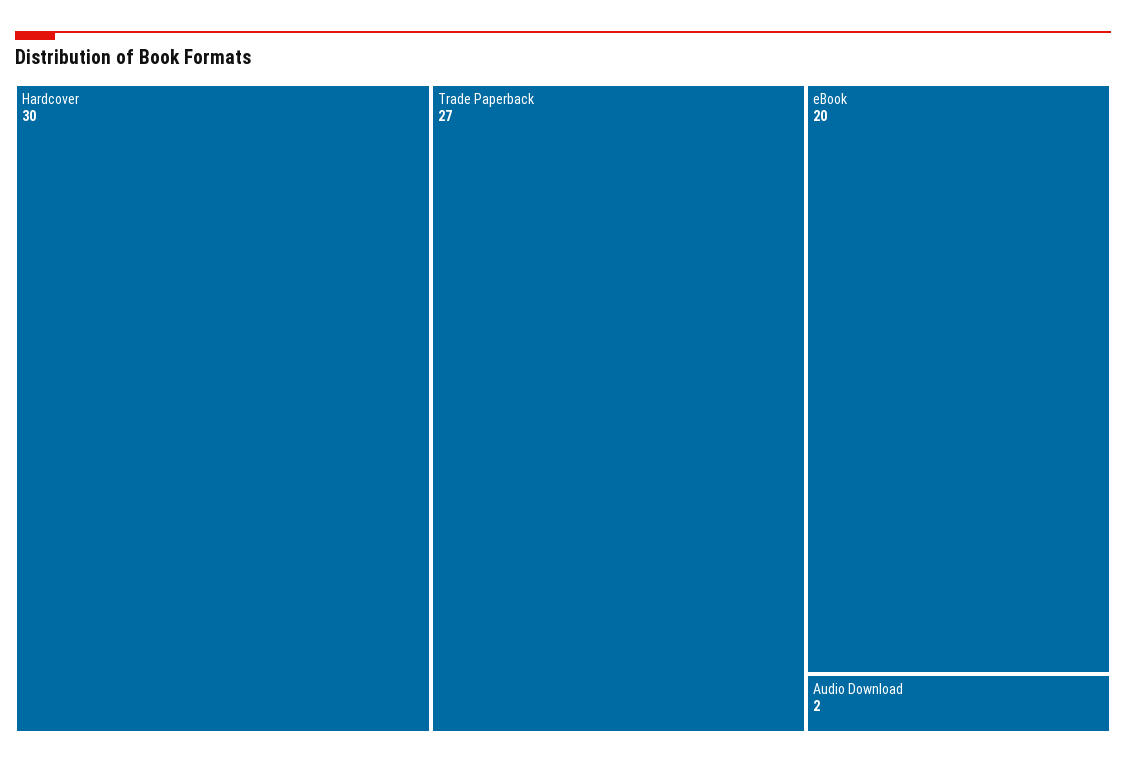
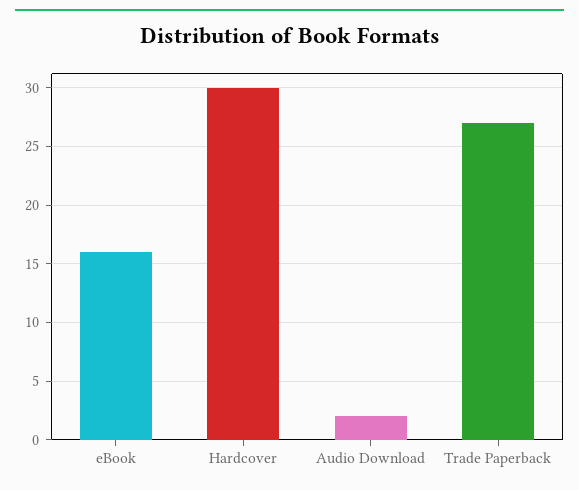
eBook: 20 -> 16

